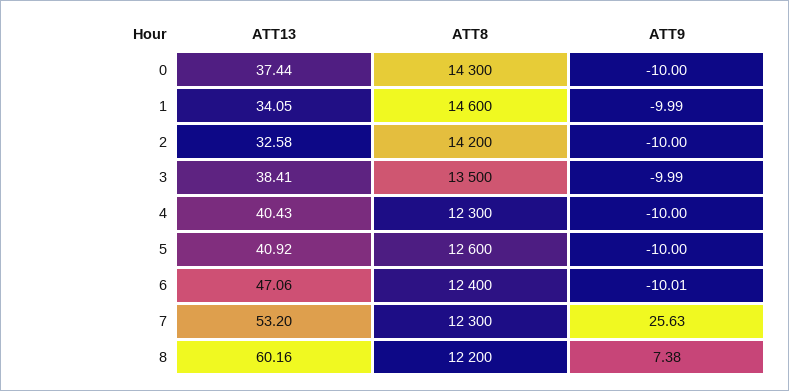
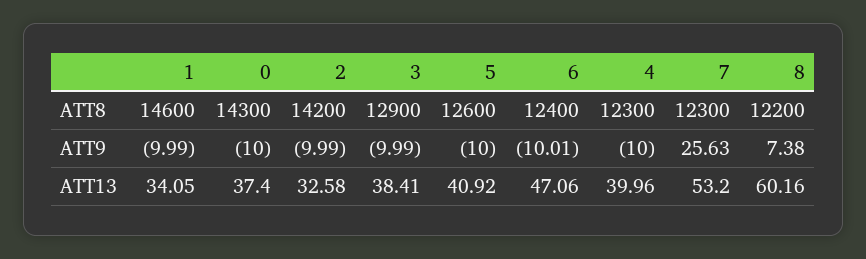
ATT13, 0: 37.44 -> 37.4
ATT9, 2: -10 -> -9.99
ATT8, 3: 13500 -> 12900
ATT13, 4: 40.43 -> 39.96

